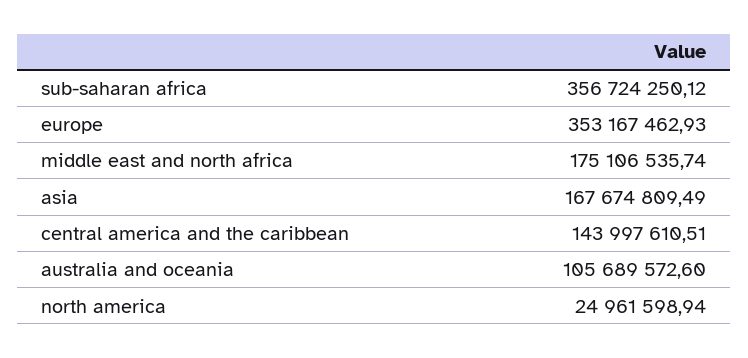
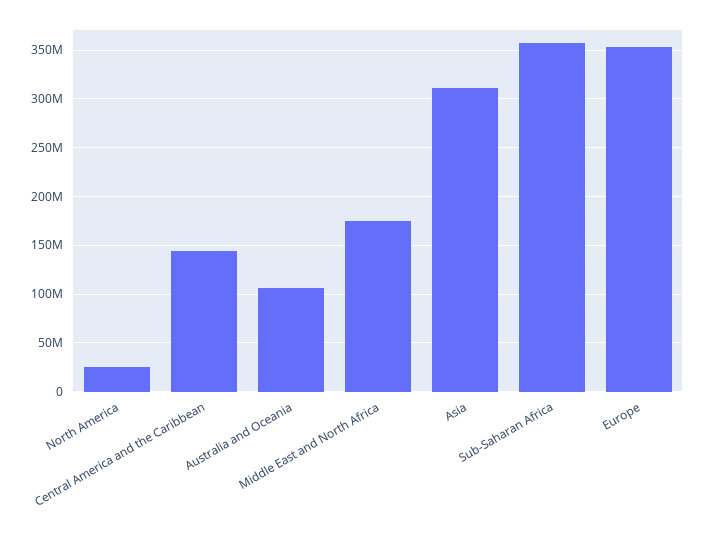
asia: 167674809.49 -> 310000000

